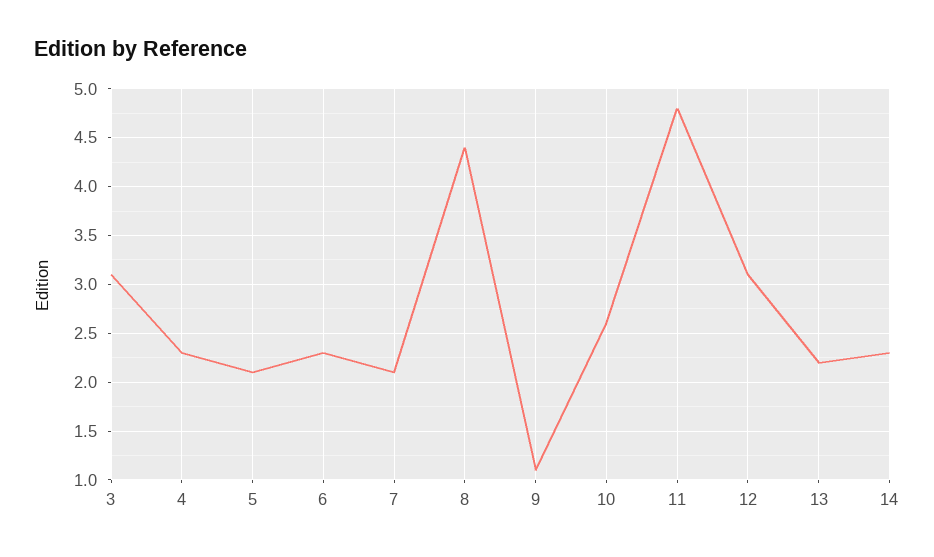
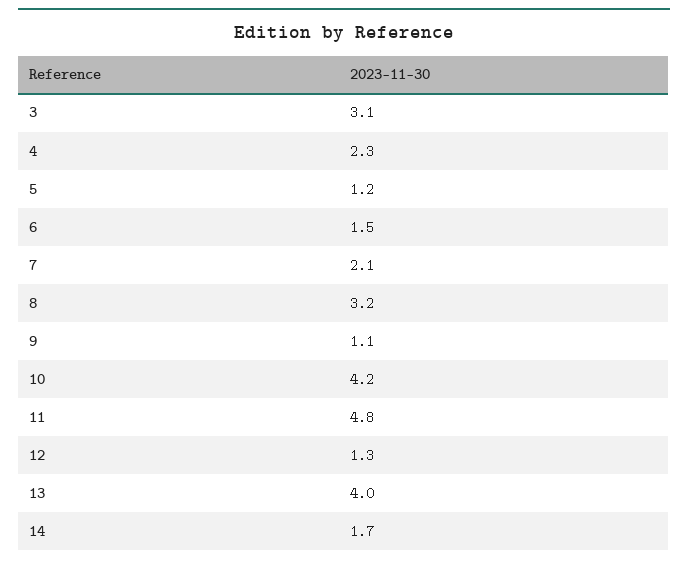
5: 2.1 -> 1.2
6: 2.3 -> 1.5
8: 4.4 -> 3.2
10: 2.6 -> 4.2
12: 3.1 -> 1.3
13: 2.2 -> 4
14: 2.3 -> 1.7

